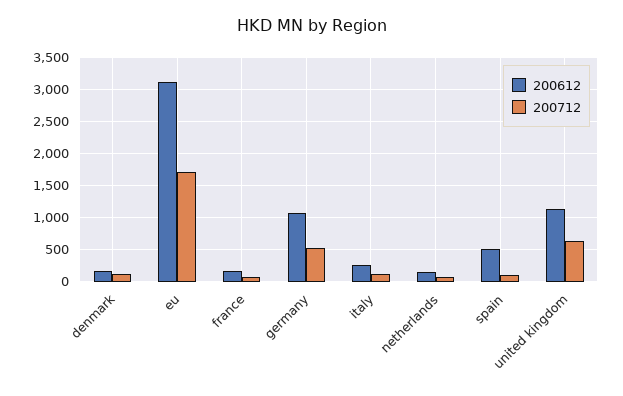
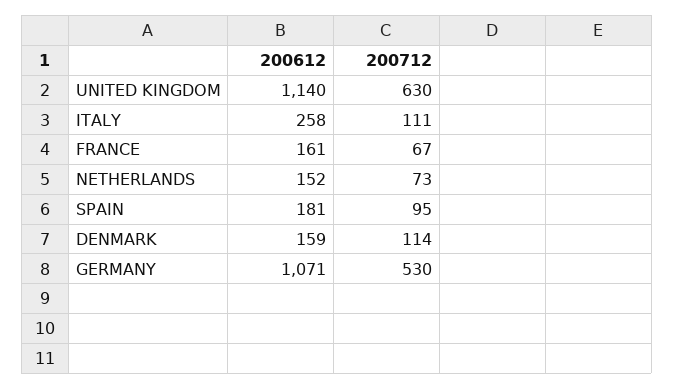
200612, eu: 3100 -> none
200712, eu: 1700 -> none
200612, spain: 500 -> 181

